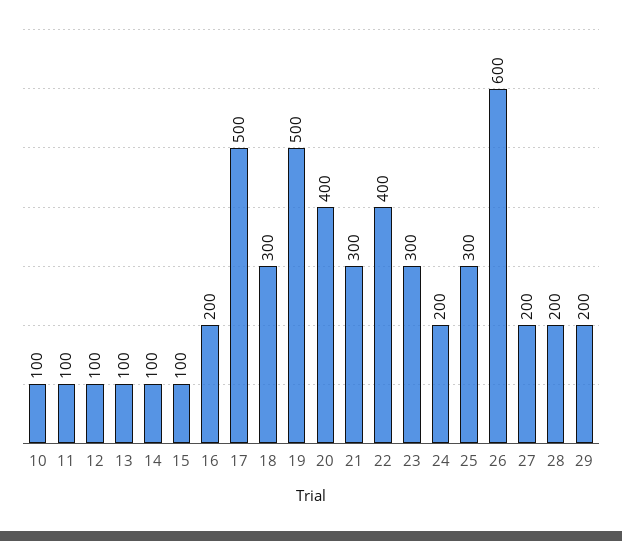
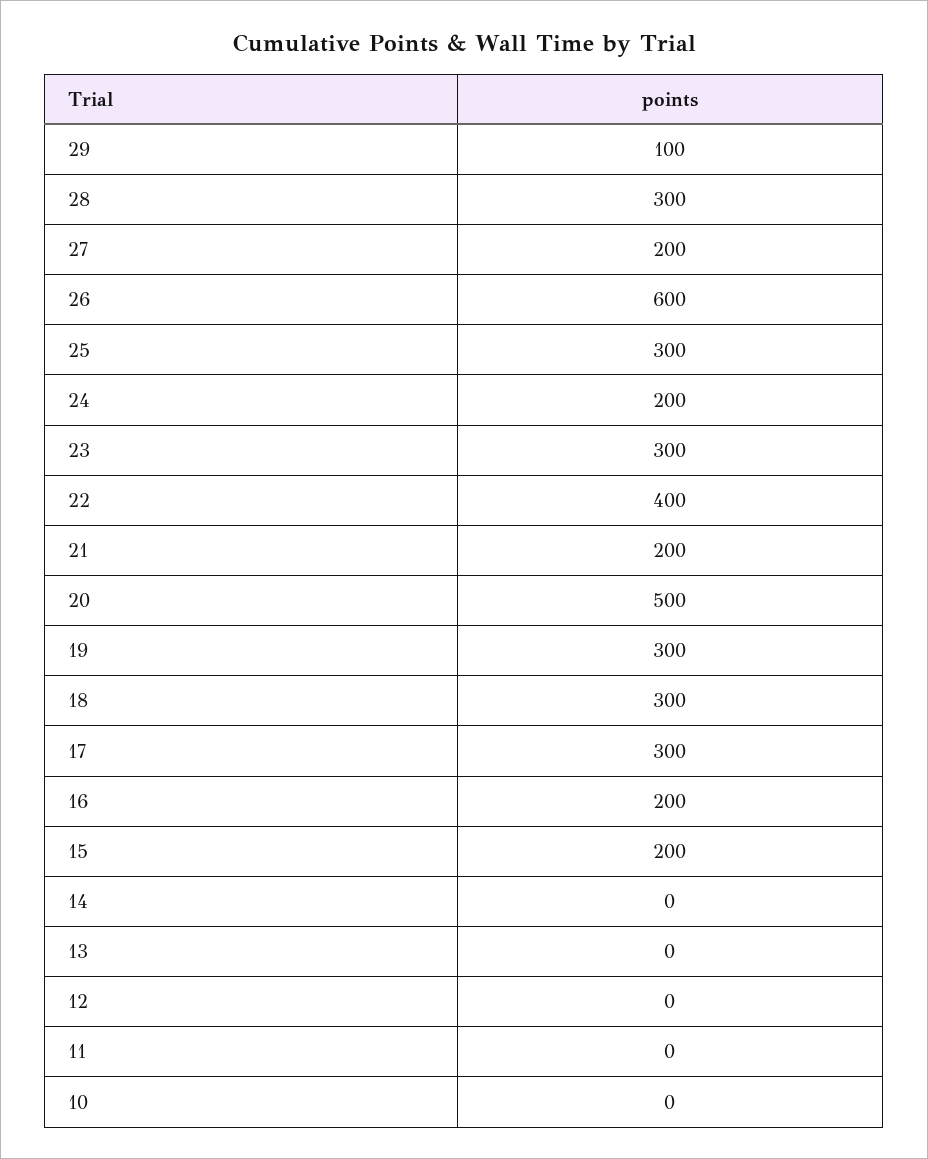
10: 100 -> 0
11: 100 -> 0
12: 100 -> 0
13: 100 -> 0
14: 100 -> 0
15: 100 -> 200
17: 500 -> 300
19: 500 -> 300
20: 400 -> 500
21: 300 -> 200
28: 200 -> 300
29: 200 -> 100

